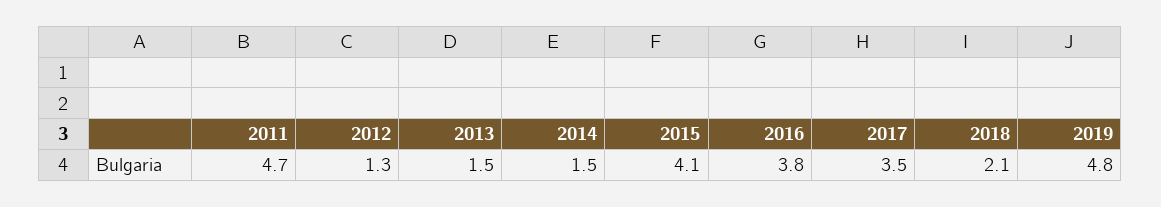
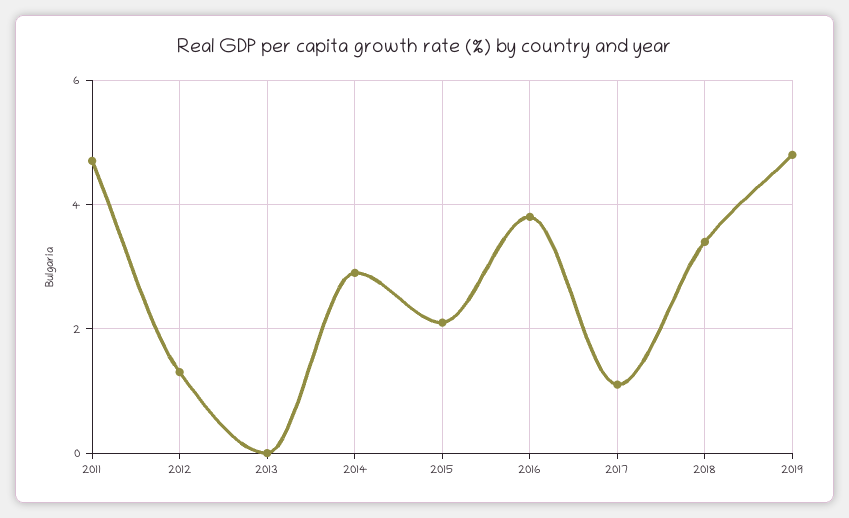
2013: 1.5 -> 0
2014: 1.5 -> 3
2015: 4.1 -> 2
2017: 3.5 -> 1
2018: 2.1 -> 3.5

